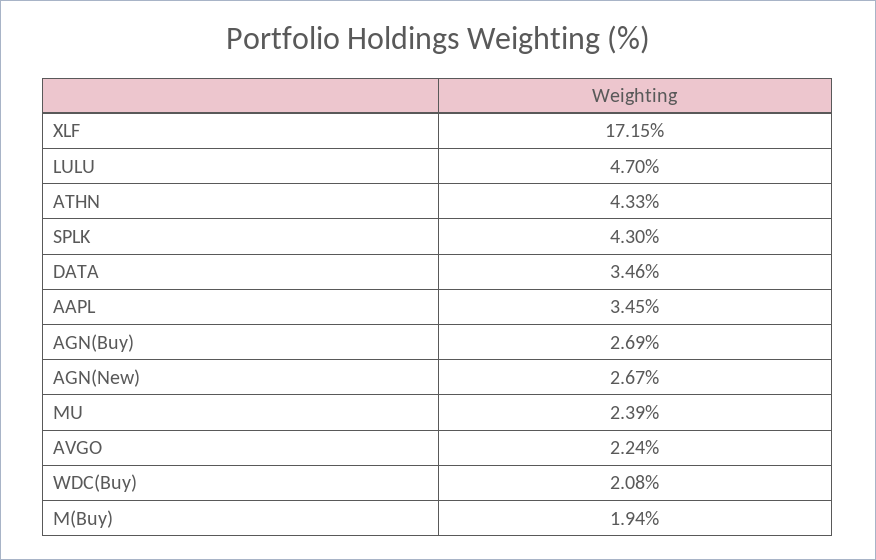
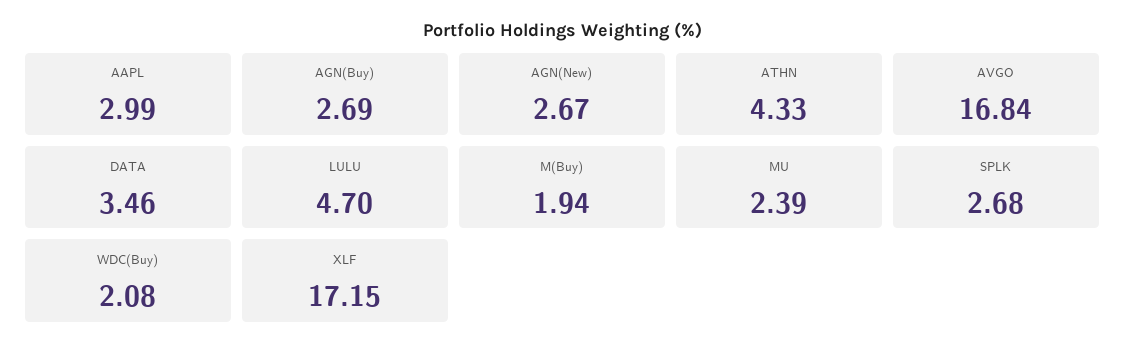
SPLK: 4.3 -> 2.68
AAPL: 3.45 -> 2.99
AVGO: 2.24 -> 16.84

